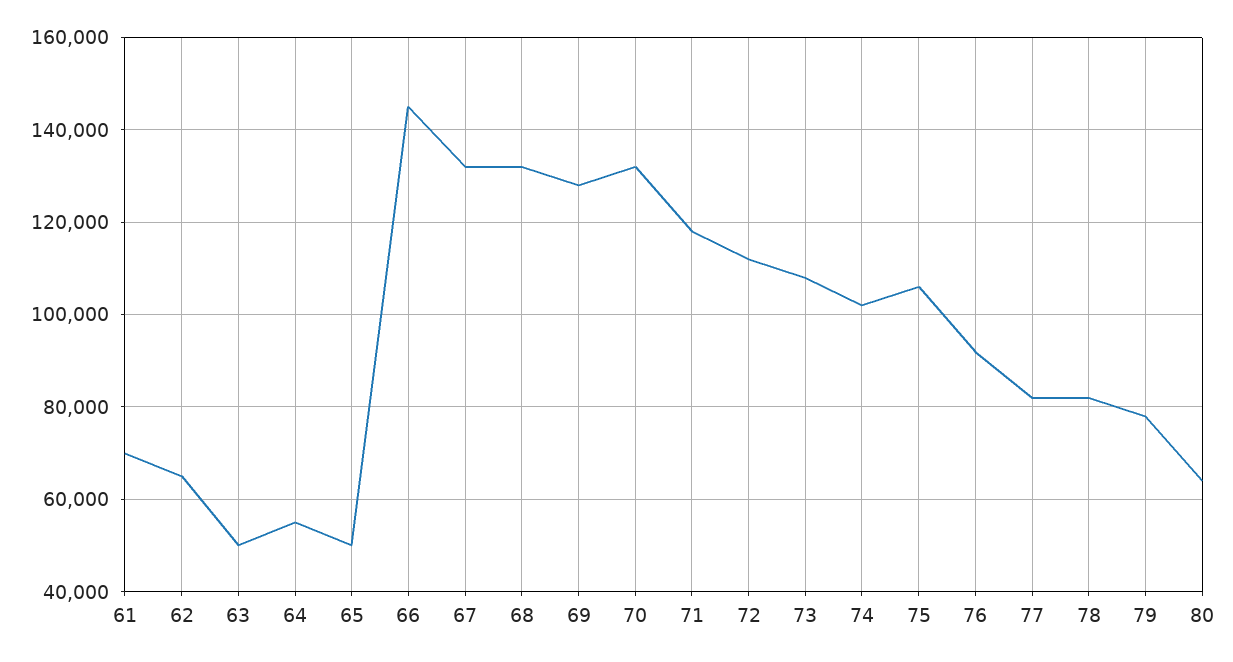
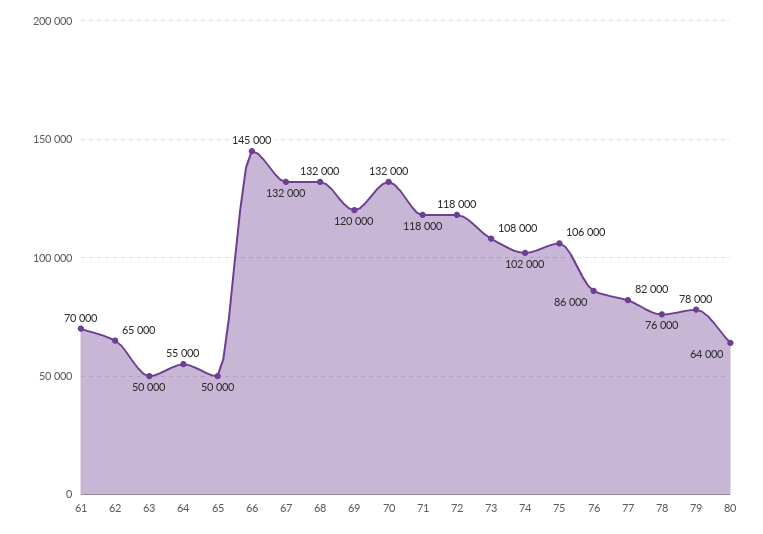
69: 128000 -> 120000
72: 112000 -> 118000
76: 92000 -> 86000
78: 82000 -> 76000

